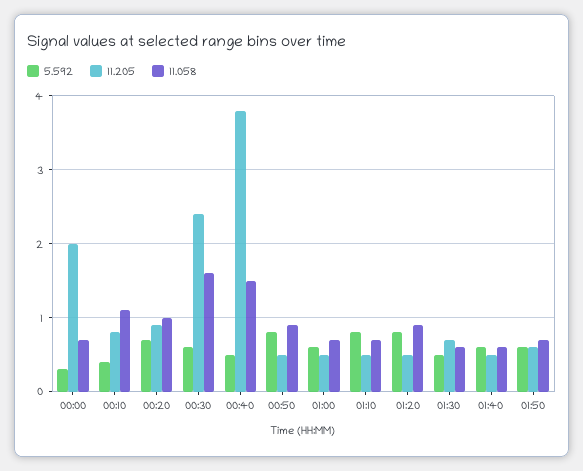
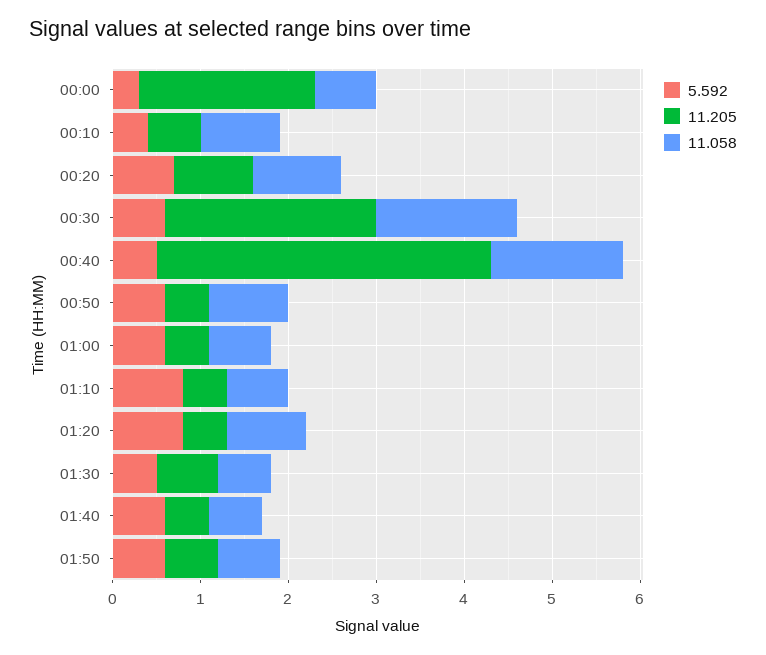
11.205, 00:10: 0.8 -> 0.6
11.058, 00:10: 1.1 -> 0.9
5.592, 00:50: 0.8 -> 0.6

